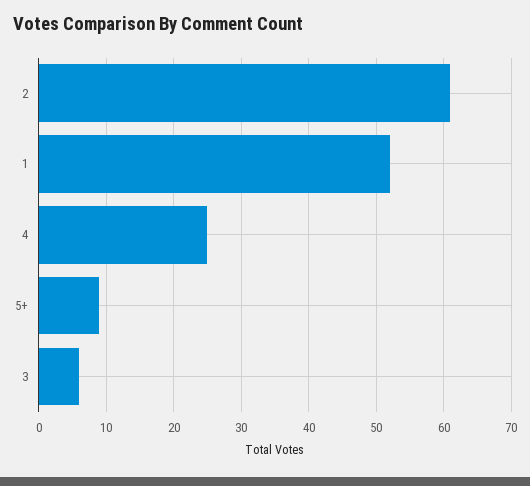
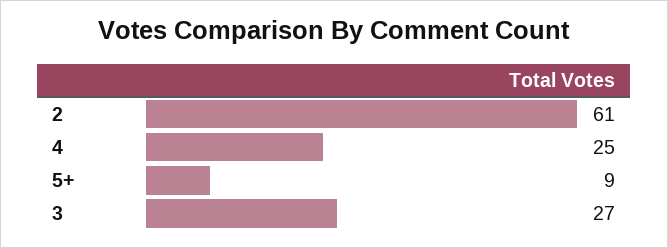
1: 52 -> none
3: 6 -> 27

